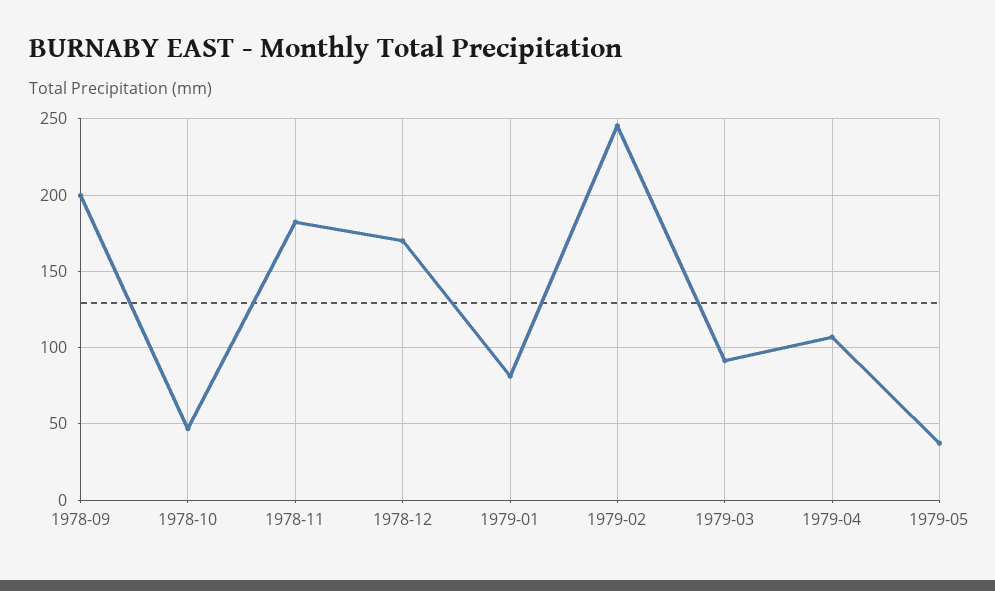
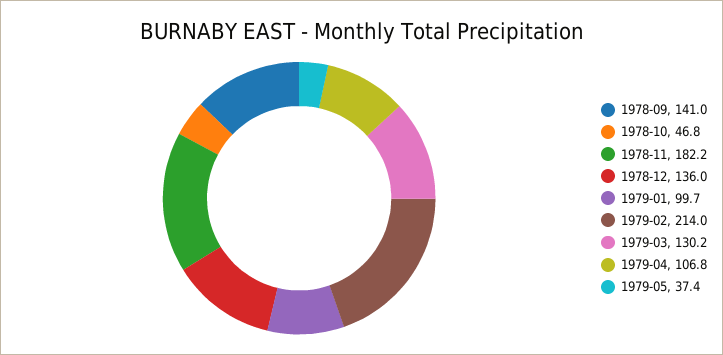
1978-09: 200 -> 141
1978-12: 170 -> 136
1979-01: 80 -> 99.7
1979-02: 245 -> 214
1979-03: 90 -> 130.2

